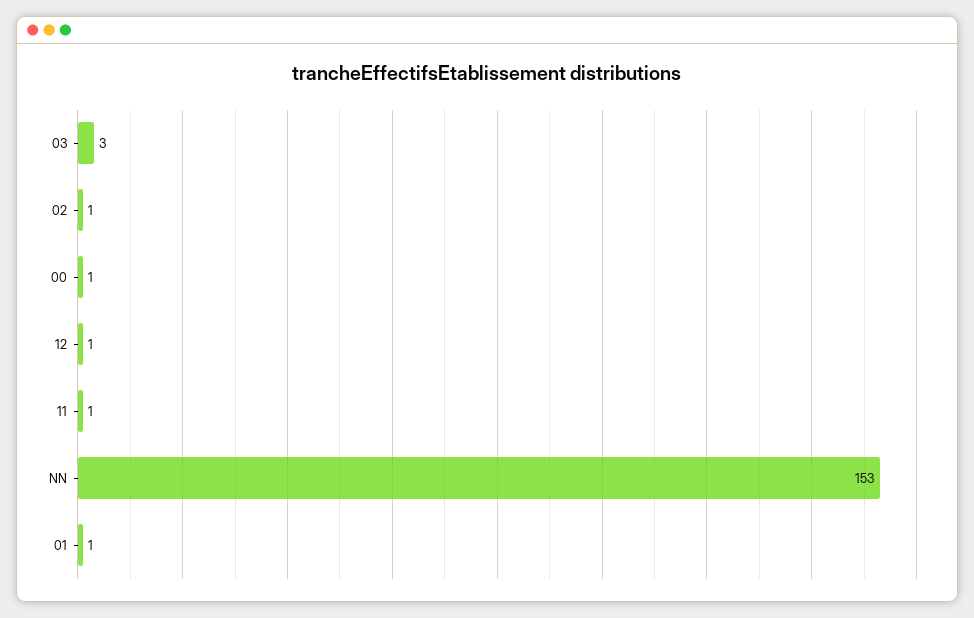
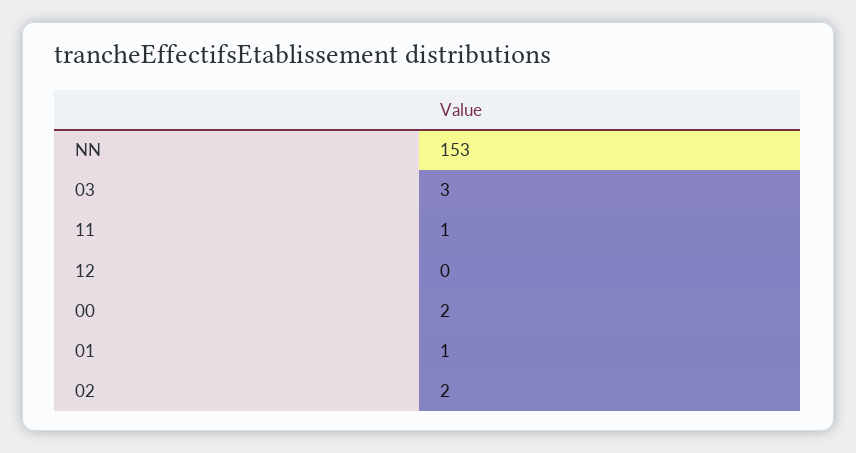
02: 1 -> 2
00: 1 -> 2
12: 1 -> 0

